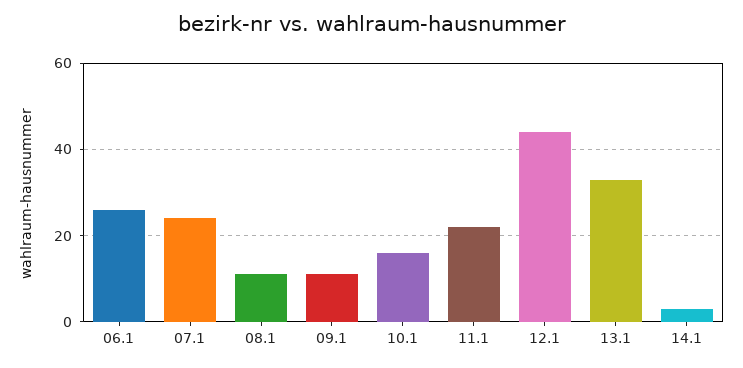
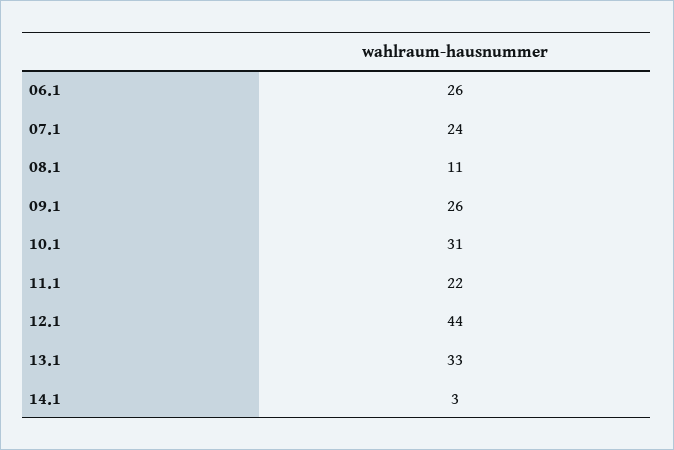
09.1: 10 -> 26
10.1: 15 -> 31

